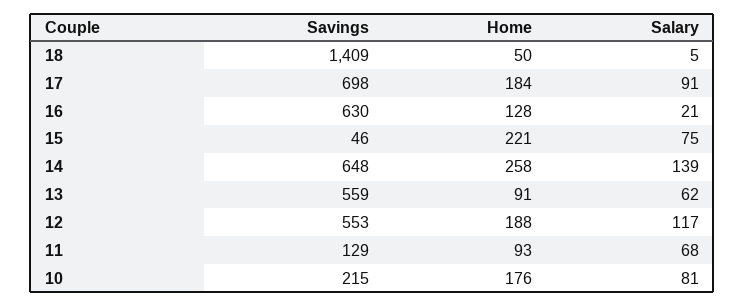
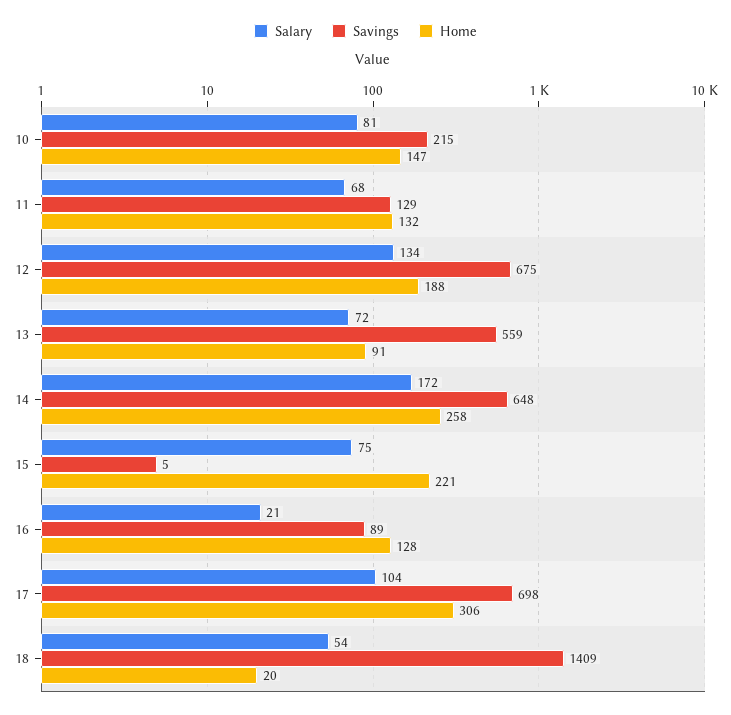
Home, 18: 50 -> 20
Salary, 18: 5 -> 54
Home, 17: 184 -> 306
Salary, 17: 91 -> 104
Savings, 16: 630 -> 89
Savings, 15: 46 -> 5
Salary, 14: 139 -> 172
Salary, 13: 62 -> 72
Savings, 12: 553 -> 675
Salary, 12: 117 -> 134
Home, 11: 93 -> 132
Home, 10: 176 -> 147

